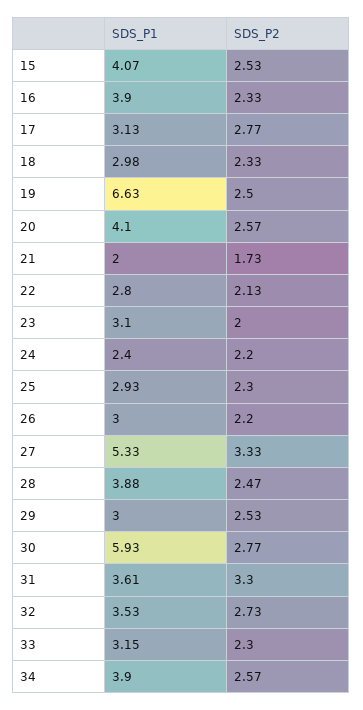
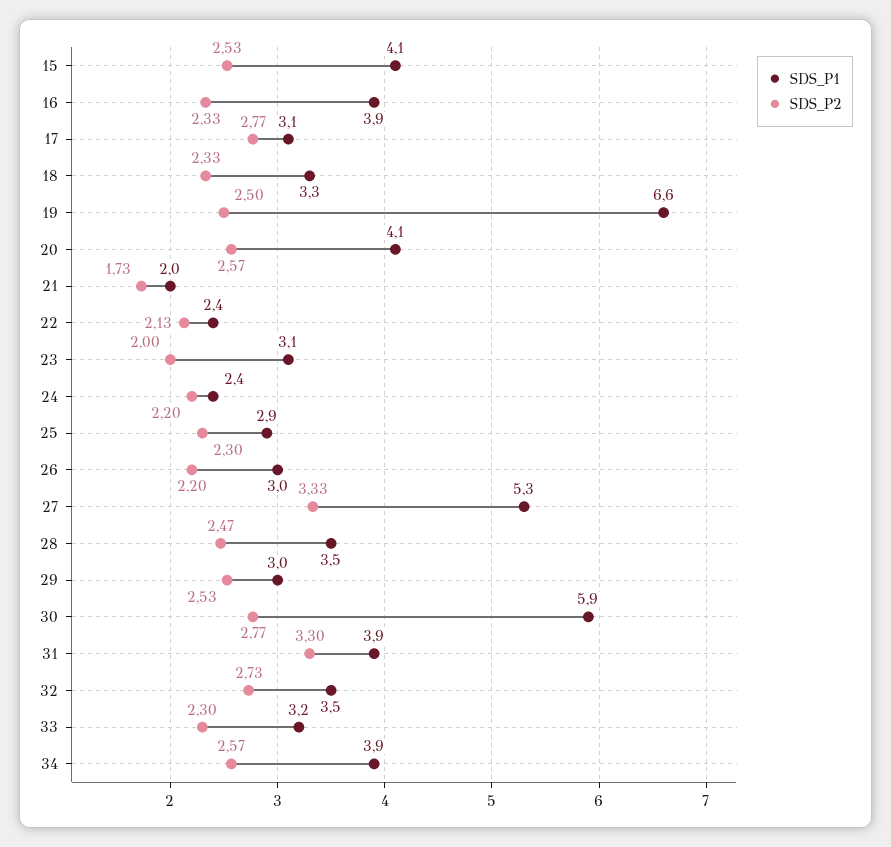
SDS_P1, 18: 2.98 -> 3.3
SDS_P1, 22: 2.8 -> 2.4
SDS_P1, 28: 3.88 -> 3.5
SDS_P1, 31: 3.61 -> 3.9

